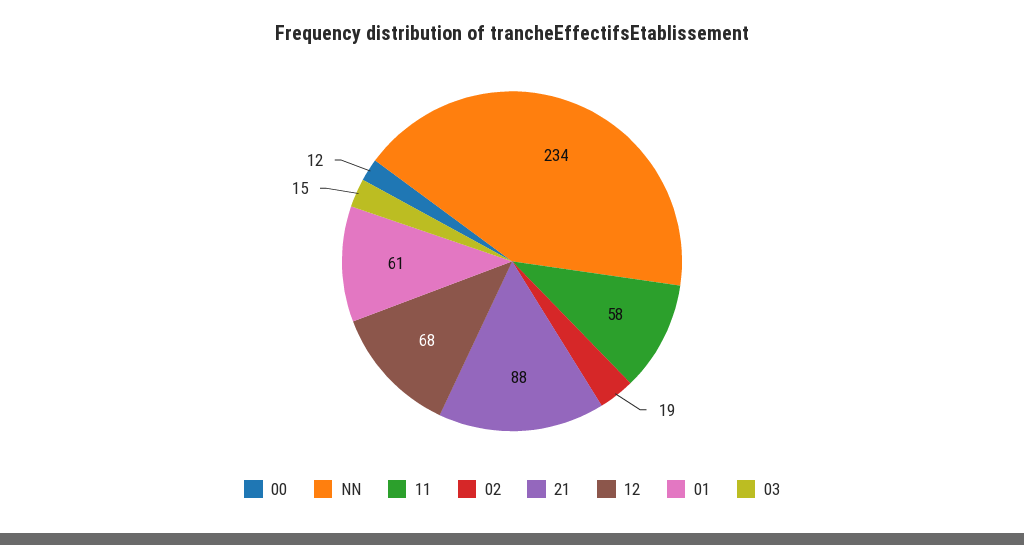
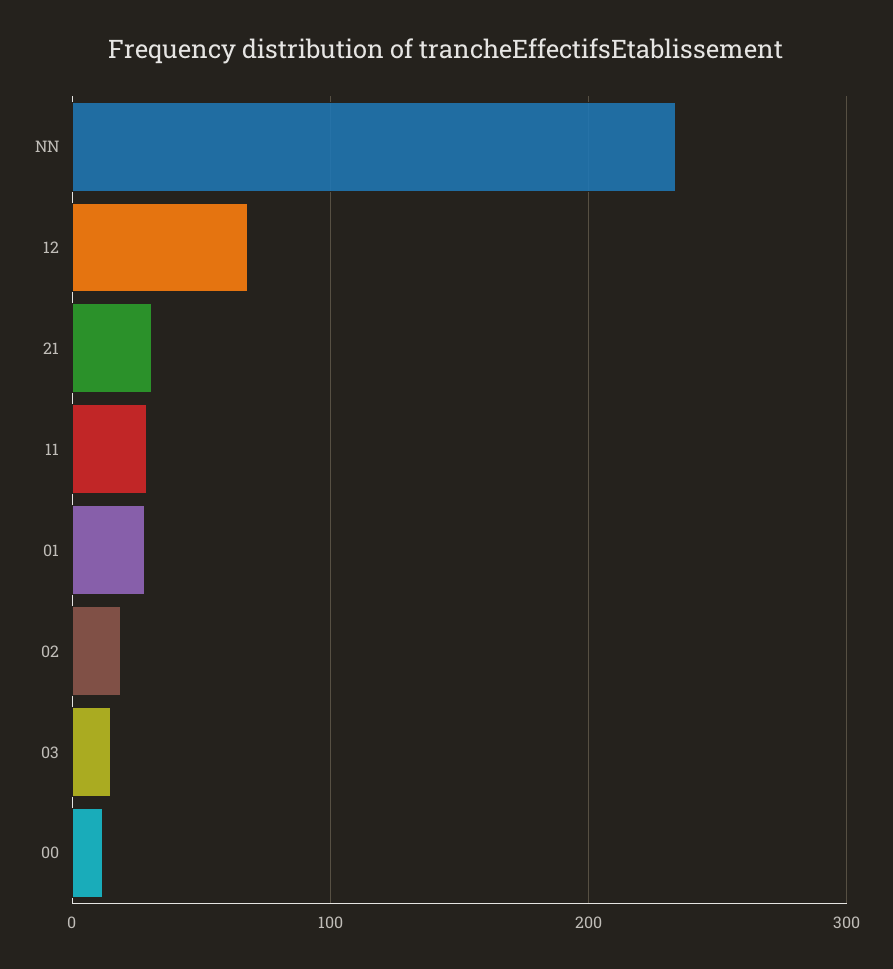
11: 58 -> 30
21: 88 -> 30
01: 61 -> 30

